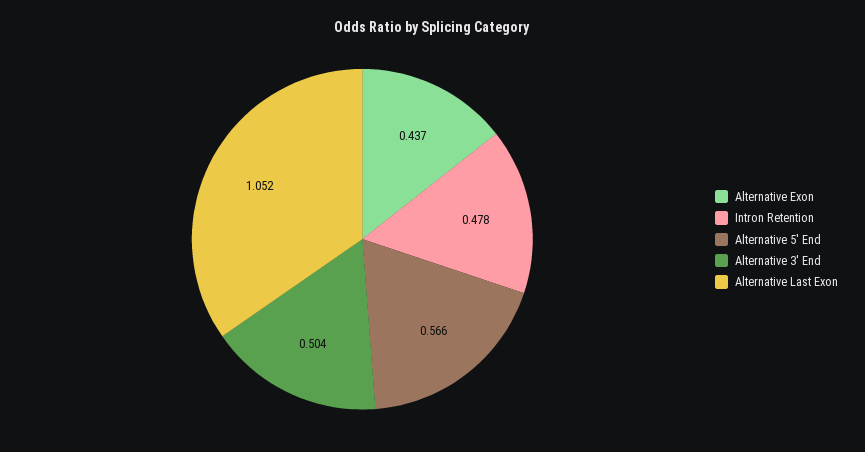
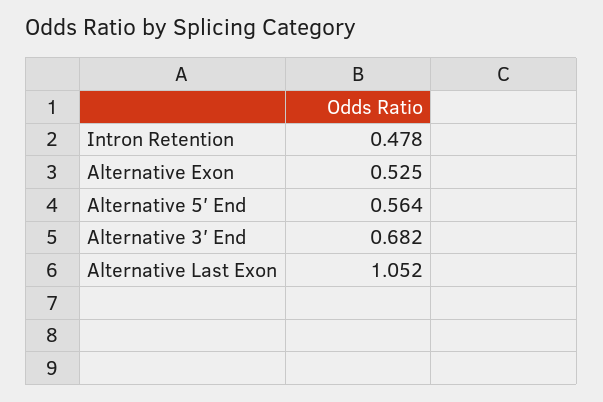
Alternative Exon: 0.437 -> 0.525
Alternative 5′ End: 0.566 -> 0.564
Alternative 3′ End: 0.504 -> 0.682

